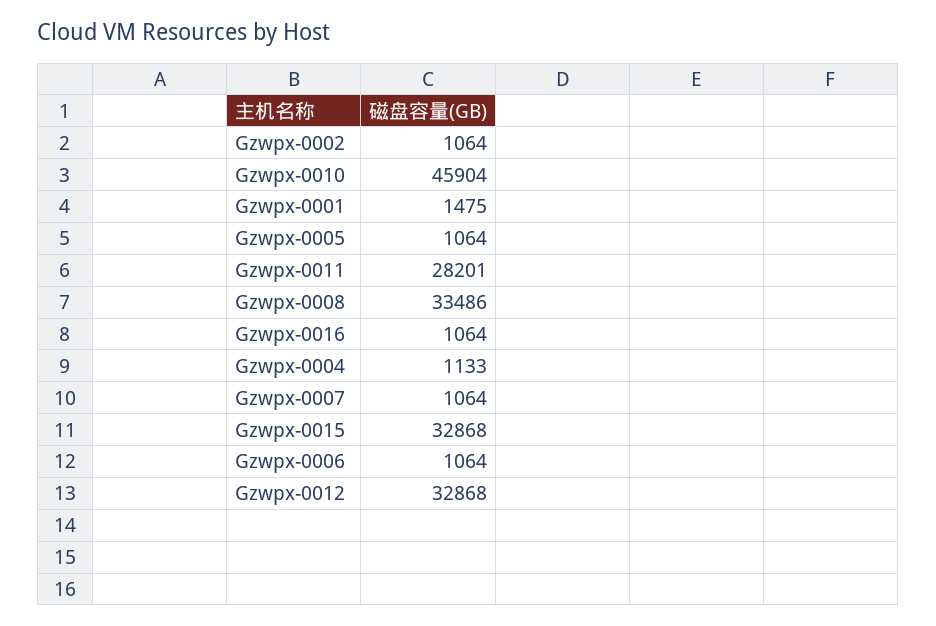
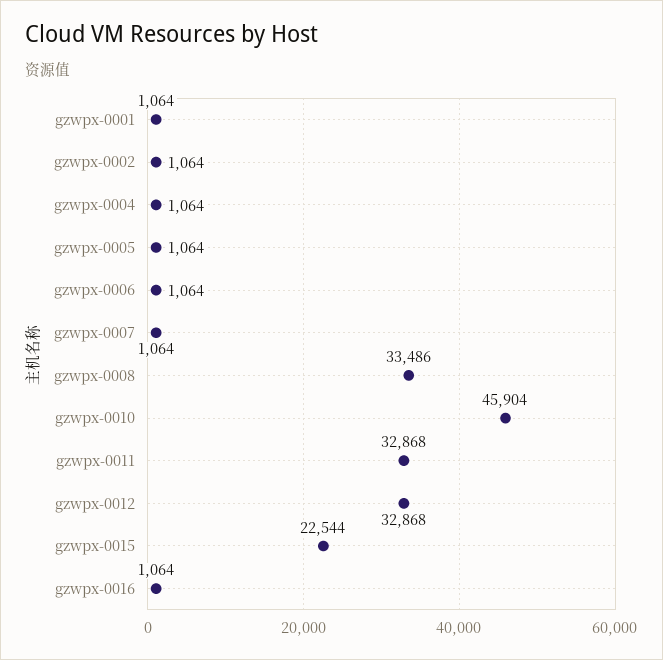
Gzwpx-0001: 1475 -> 1064
Gzwpx-0011: 28201 -> 32868
Gzwpx-0004: 1133 -> 1064
Gzwpx-0015: 32868 -> 22544

